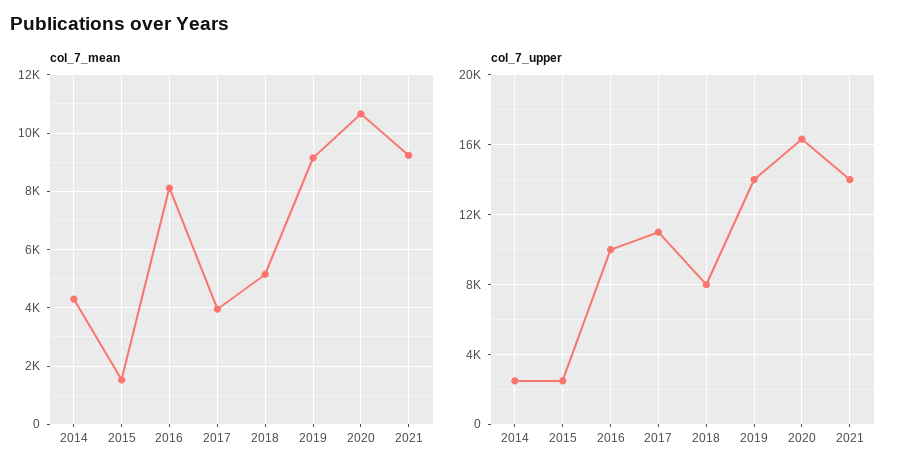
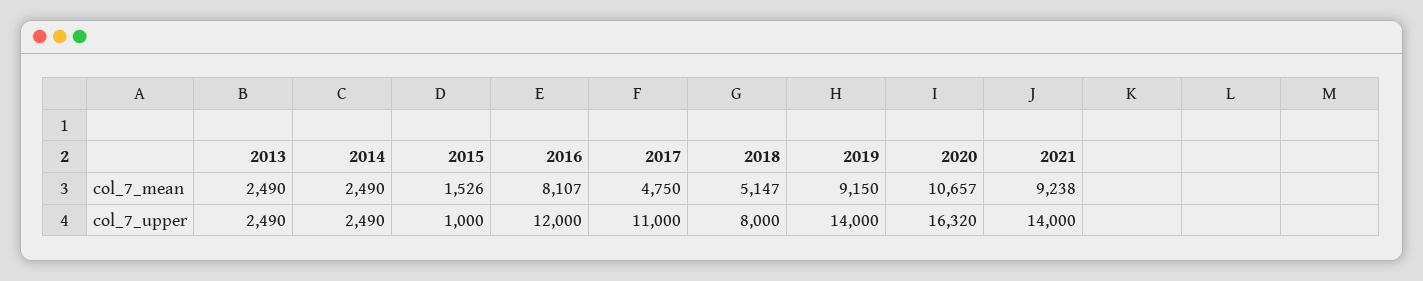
col_7_mean, 2014: 4250 -> 2490
col_7_mean, 2017: 4000 -> 4750
col_7_upper, 2015: 2500 -> 1000
col_7_upper, 2016: 10000 -> 12000
col_7_mean, 2013: none -> 2490
col_7_upper, 2013: none -> 2490

